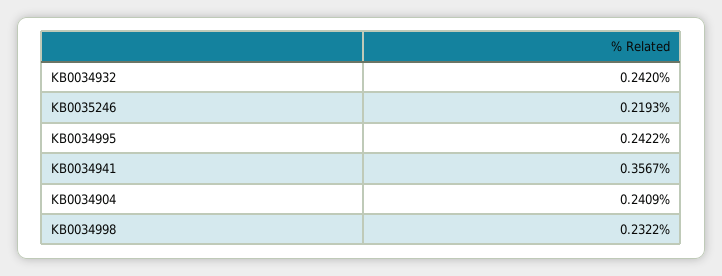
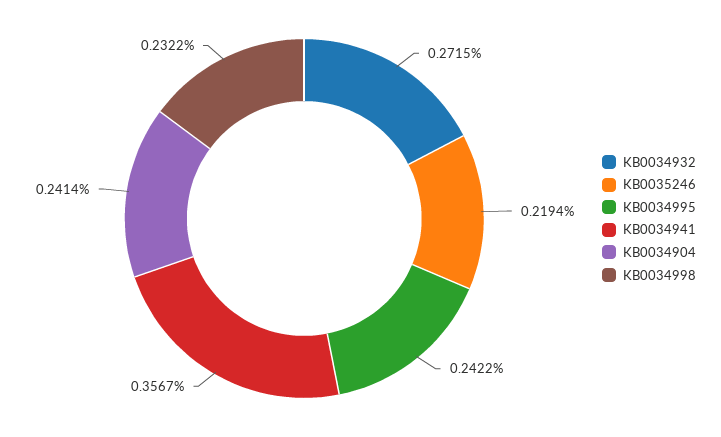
KB0034932: 0.242 -> 0.2715
KB0035246: 0.2193 -> 0.2194
KB0034904: 0.2409 -> 0.2414

